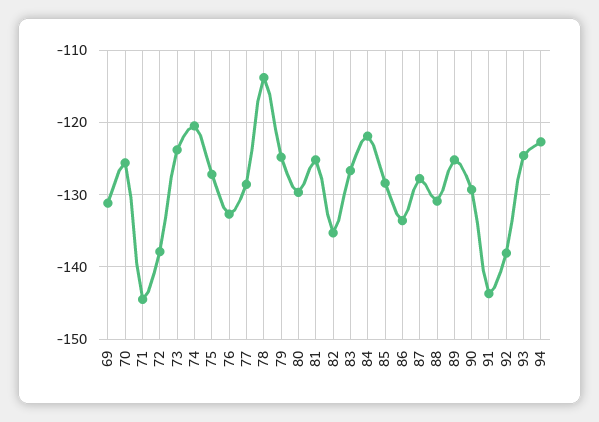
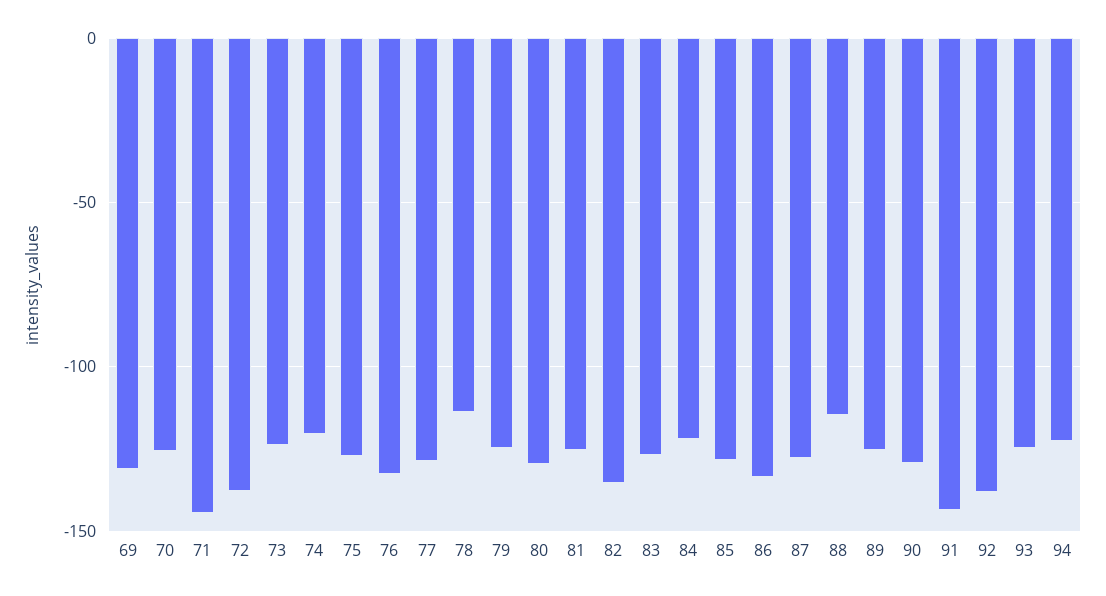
88: -131 -> -115

